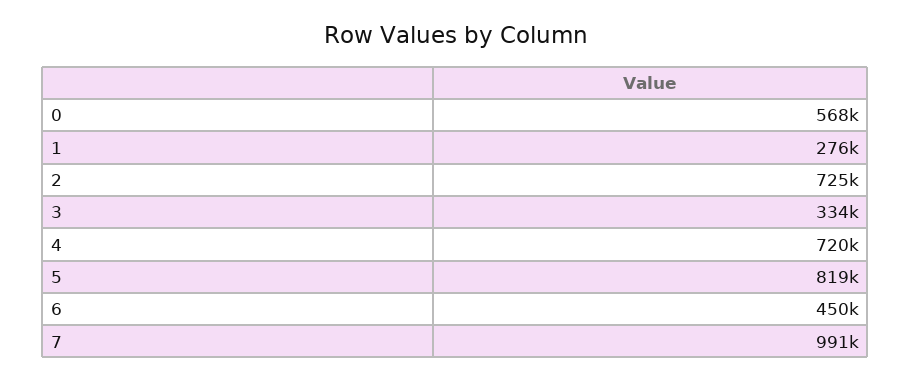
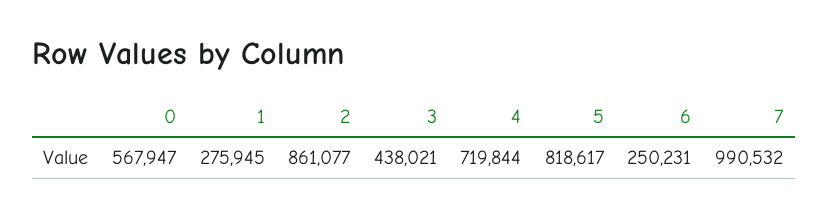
2: 725000 -> 861077
3: 334000 -> 438021
6: 450000 -> 250231

